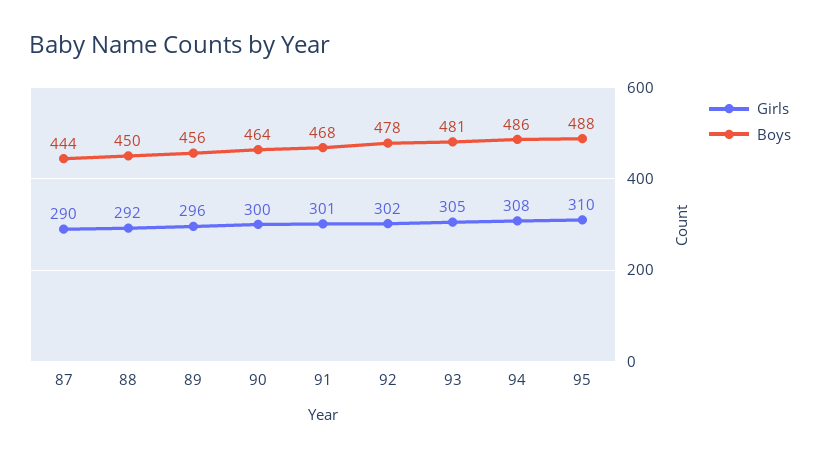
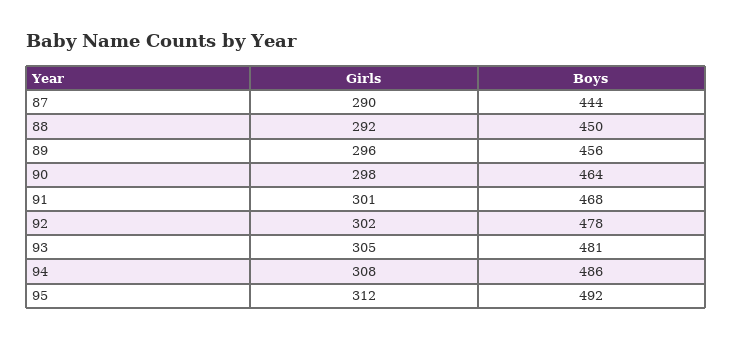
Girls, 90: 300 -> 298
Girls, 95: 310 -> 312
Boys, 95: 488 -> 492

